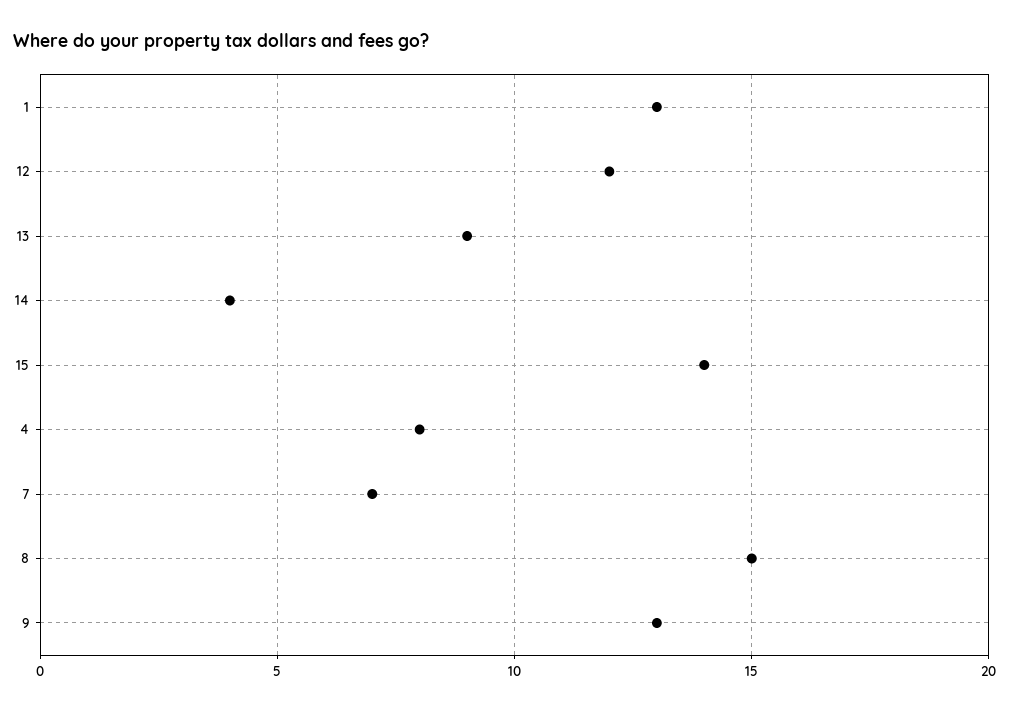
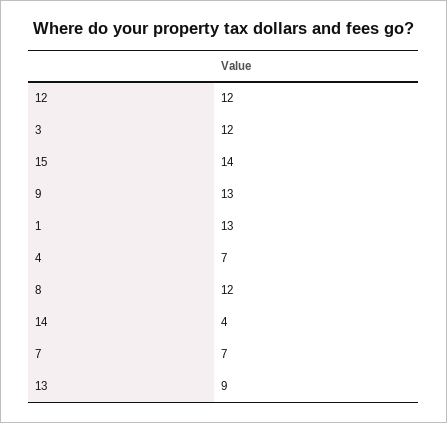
4: 8 -> 7
8: 15 -> 12
3: none -> 12

